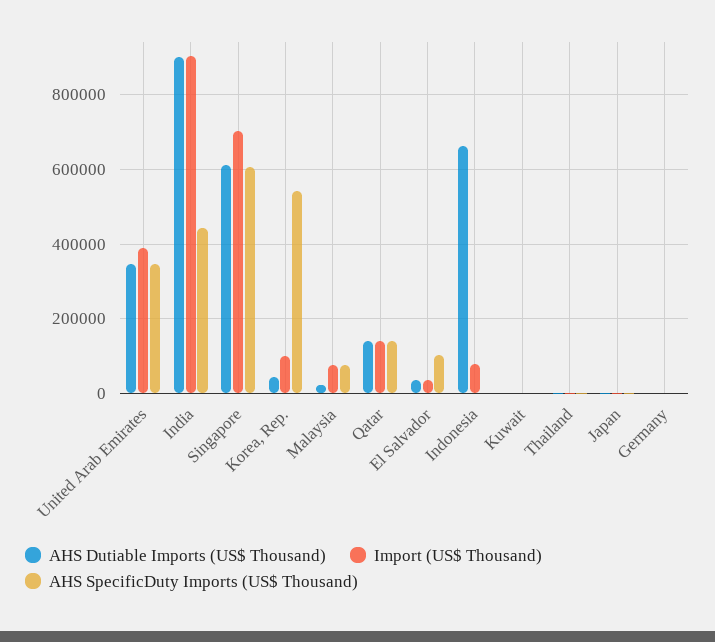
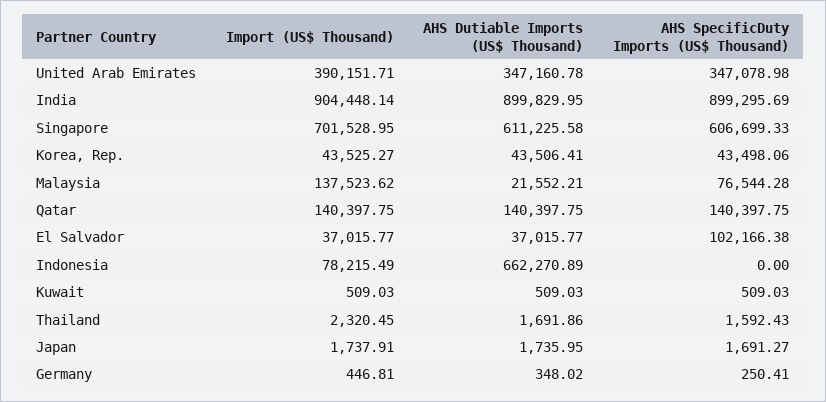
AHS SpecificDuty Imports (US$ Thousand), India: 440000 -> 899295.69
Import (US$ Thousand), Korea, Rep.: 100000 -> 43525.27
AHS SpecificDuty Imports (US$ Thousand), Korea, Rep.: 540000 -> 43498.06
Import (US$ Thousand), Malaysia: 80000 -> 137523.62

